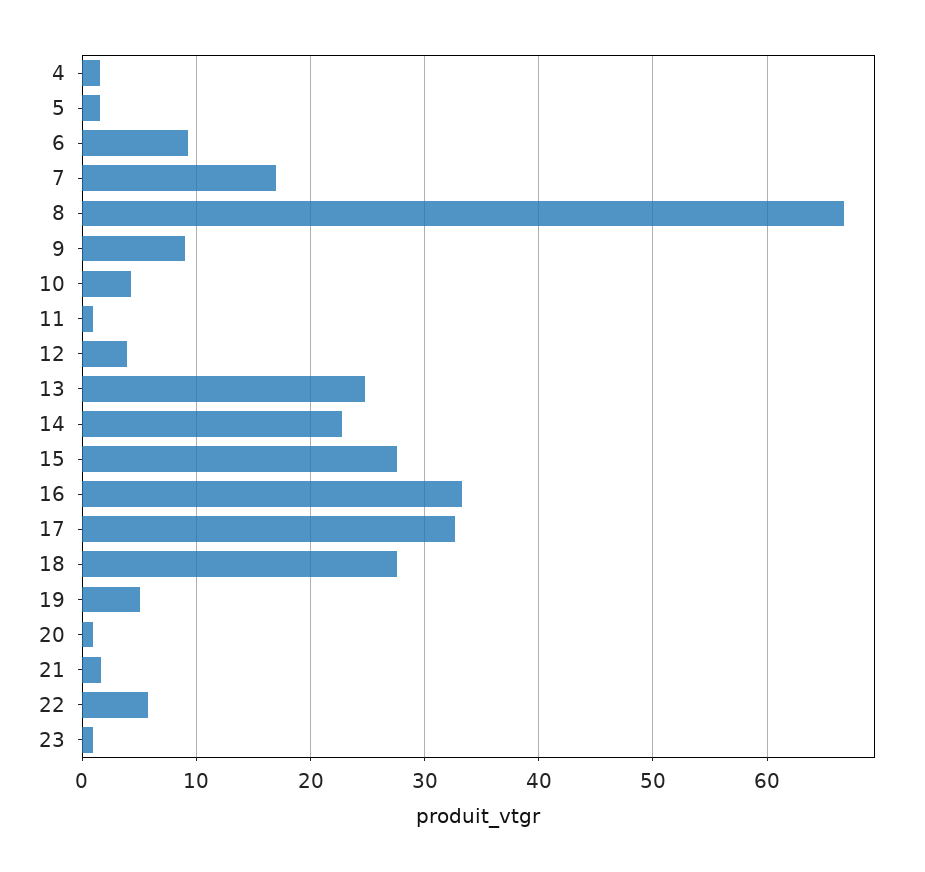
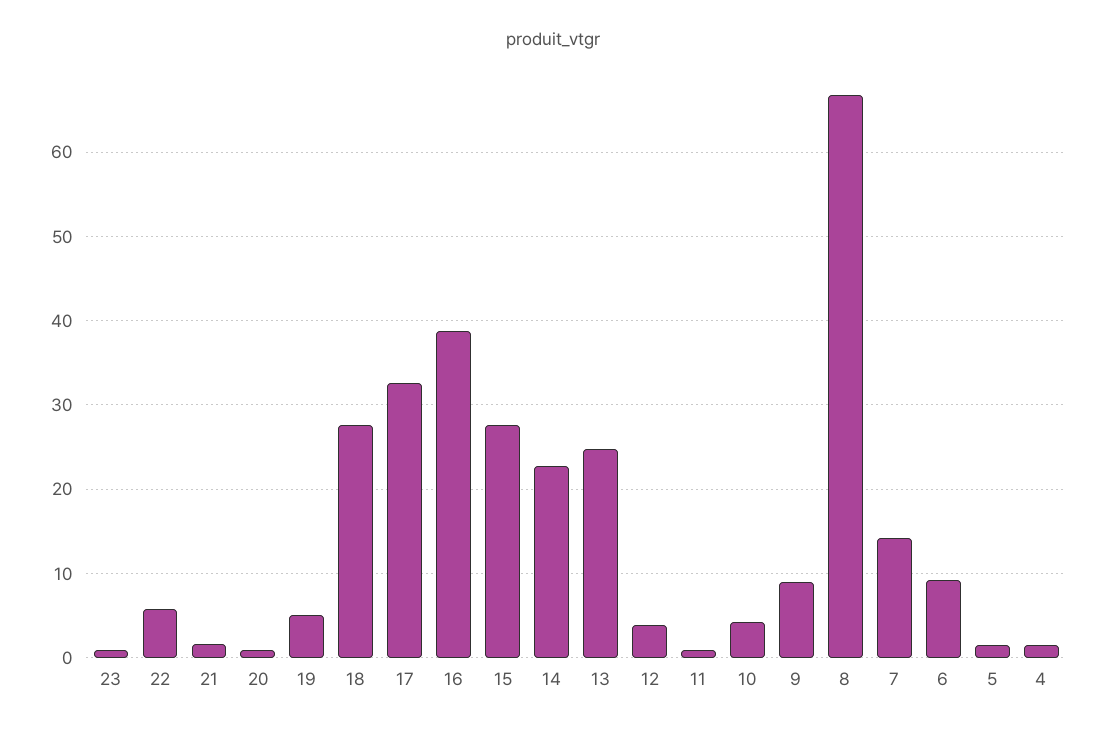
7: 17 -> 14
16: 33 -> 39

